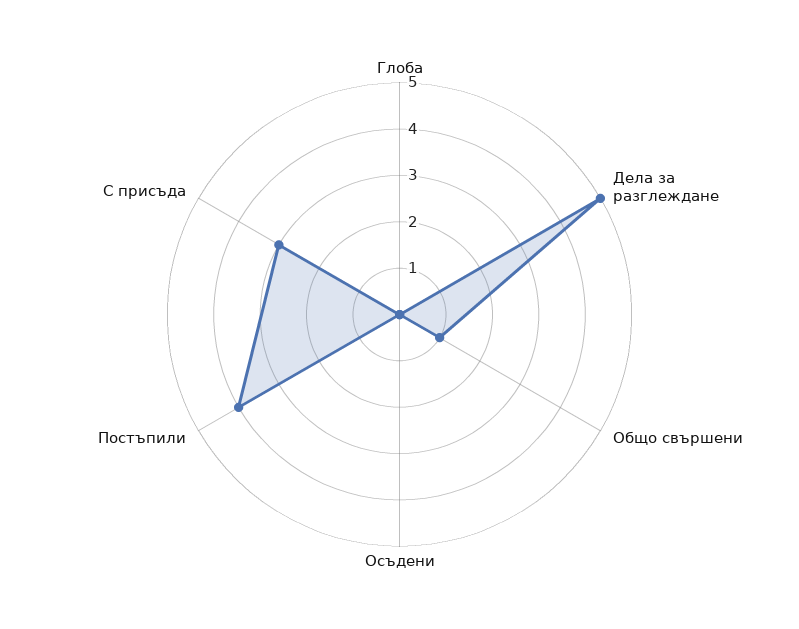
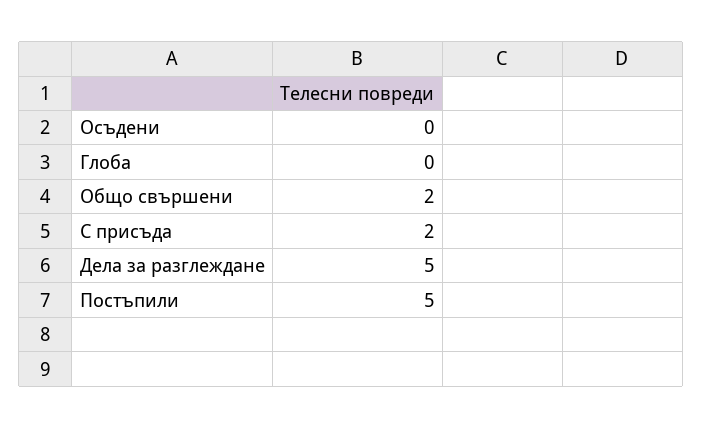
Общо свършени: 1 -> 2
Постъпили: 4 -> 5
С присъда: 3 -> 2

